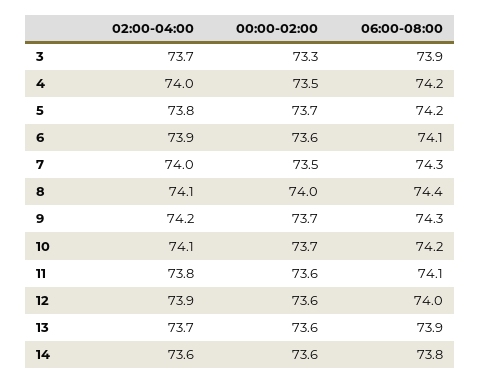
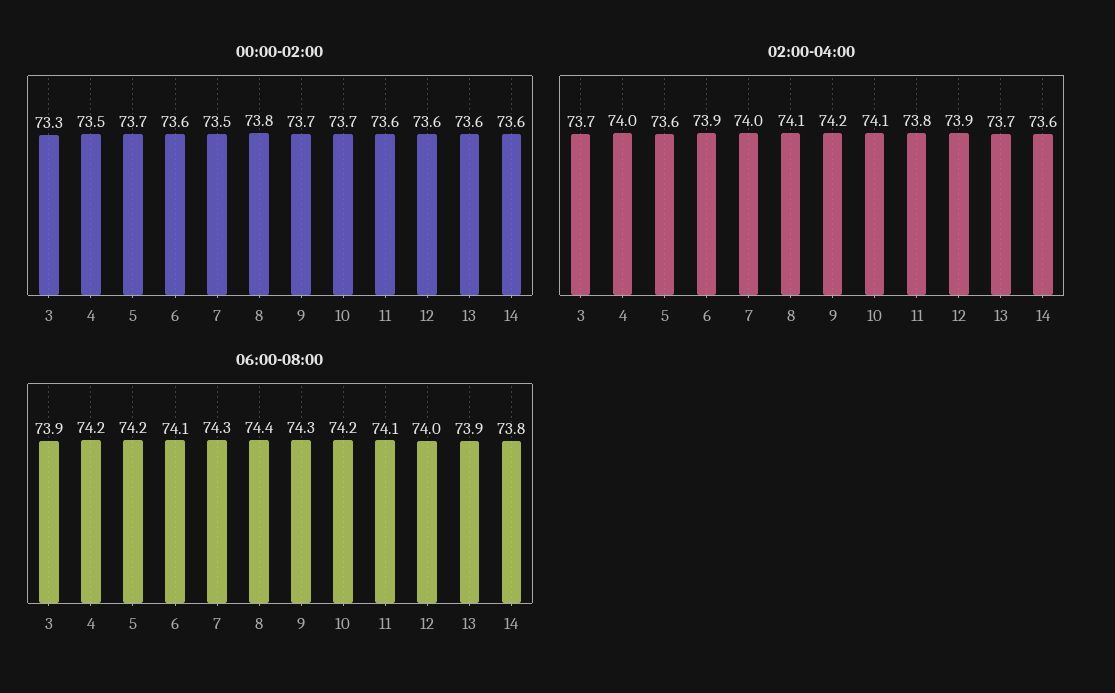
02:00-04:00, 5: 73.8 -> 73.6
00:00-02:00, 8: 74 -> 73.8

